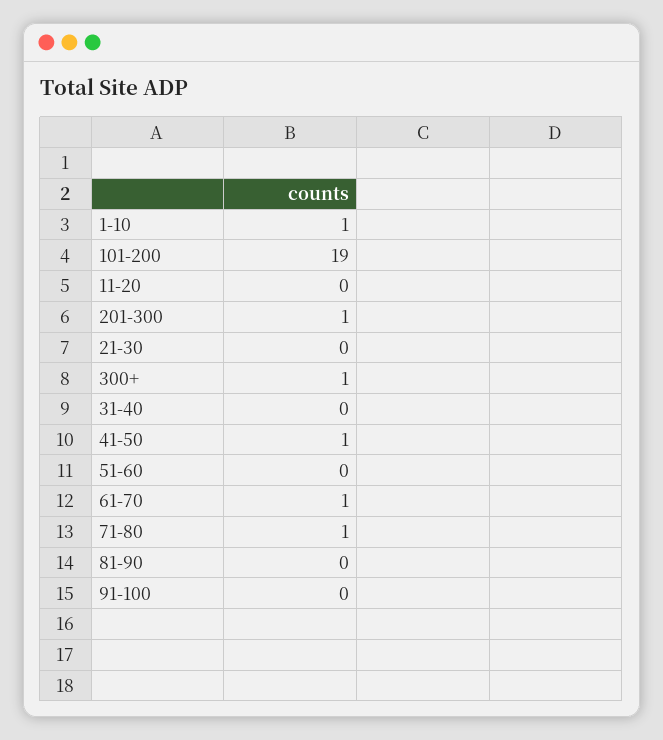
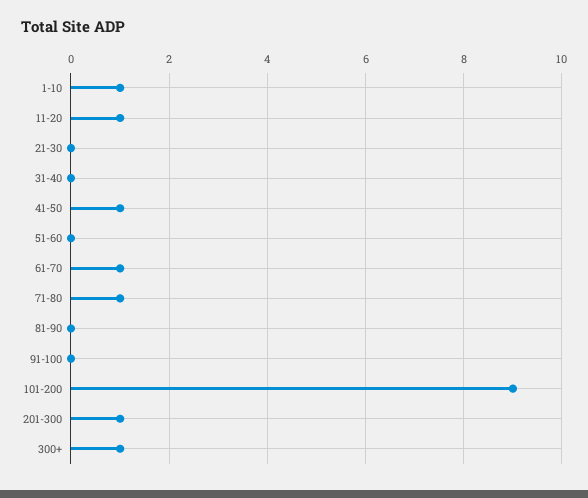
101-200: 19 -> 9
11-20: 0 -> 1

